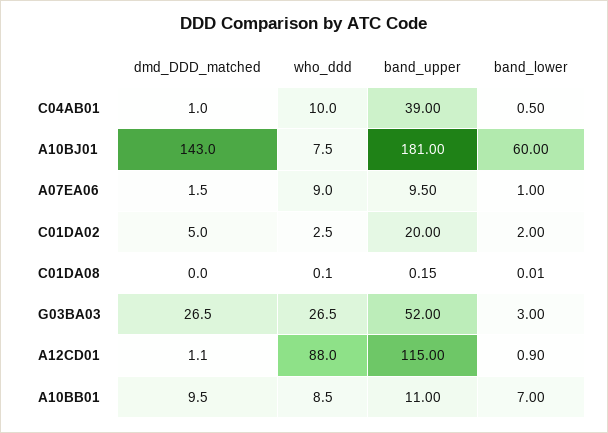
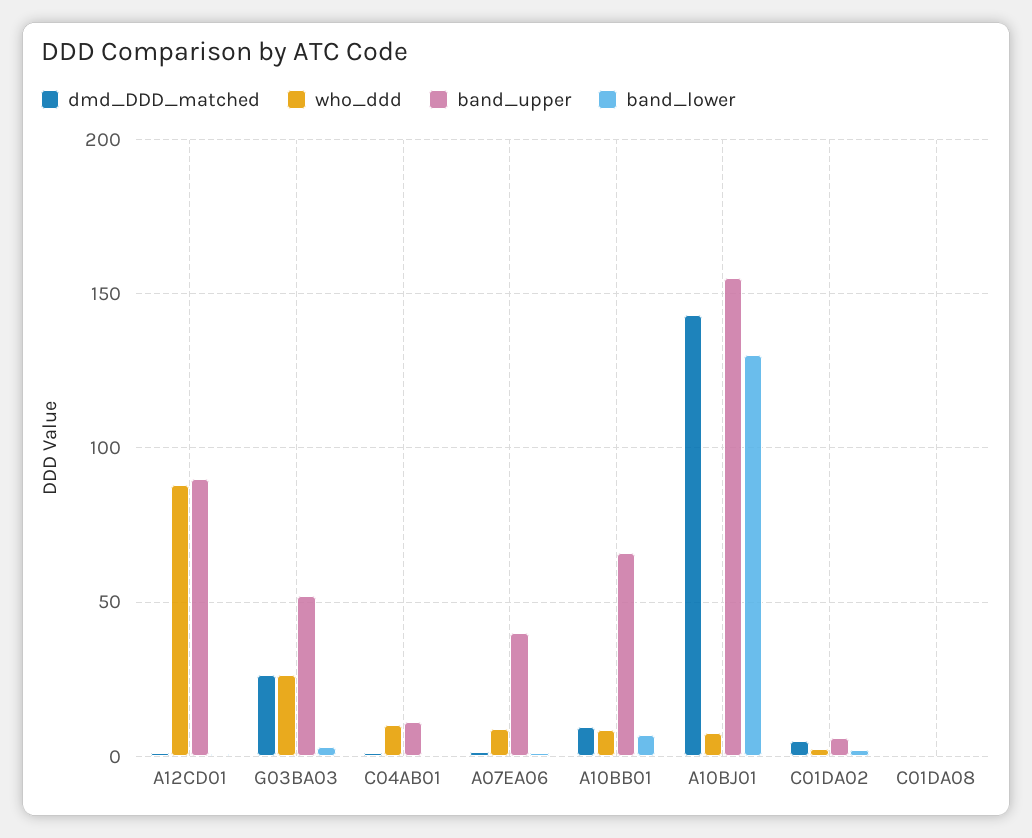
band_upper, C04AB01: 39 -> 10
band_upper, A10BJ01: 181 -> 155
band_lower, A10BJ01: 60 -> 130
band_upper, A07EA06: 9.5 -> 40
band_upper, C01DA02: 20 -> 5
band_upper, A12CD01: 115 -> 90
band_upper, A10BB01: 11 -> 65

